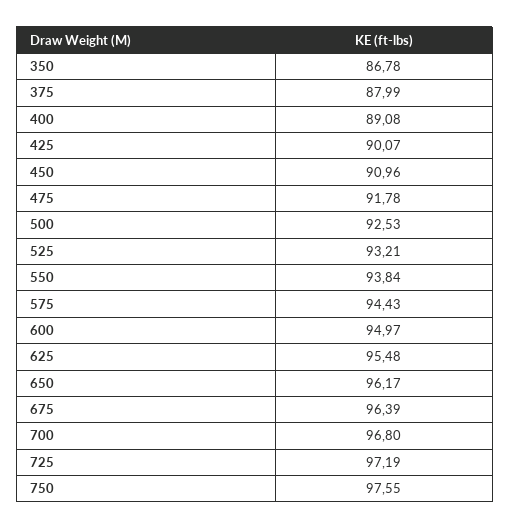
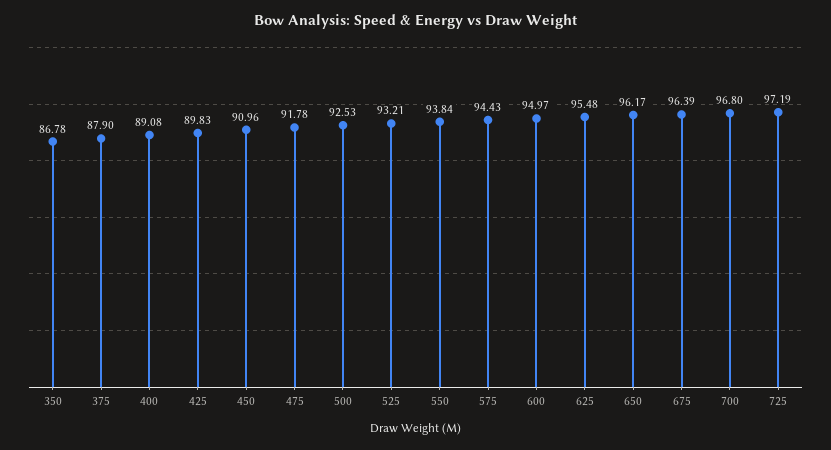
375: 87.99 -> 87.9
425: 90.07 -> 89.83
750: 97.55 -> none

